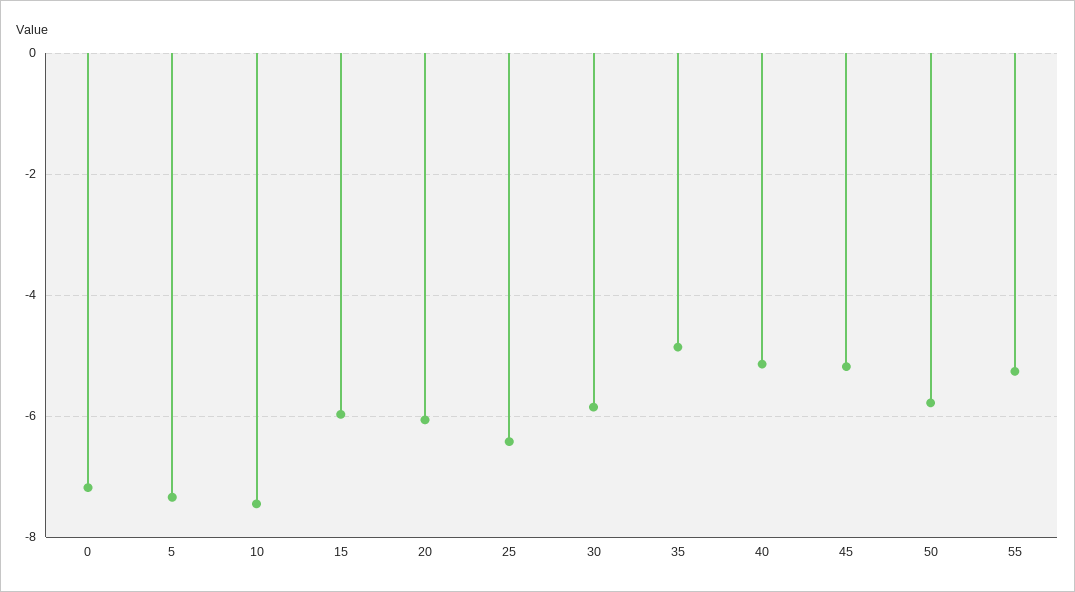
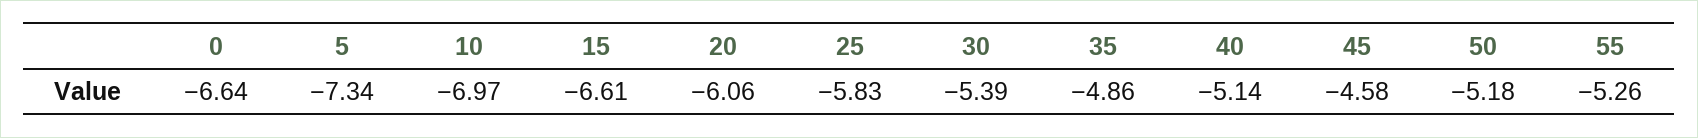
0: -7.2 -> -6.64
10: -7.4 -> -6.97
15: -6 -> -6.61
25: -6.4 -> -5.83
30: -5.8 -> -5.39
45: -5.2 -> -4.58
50: -5.8 -> -5.18

